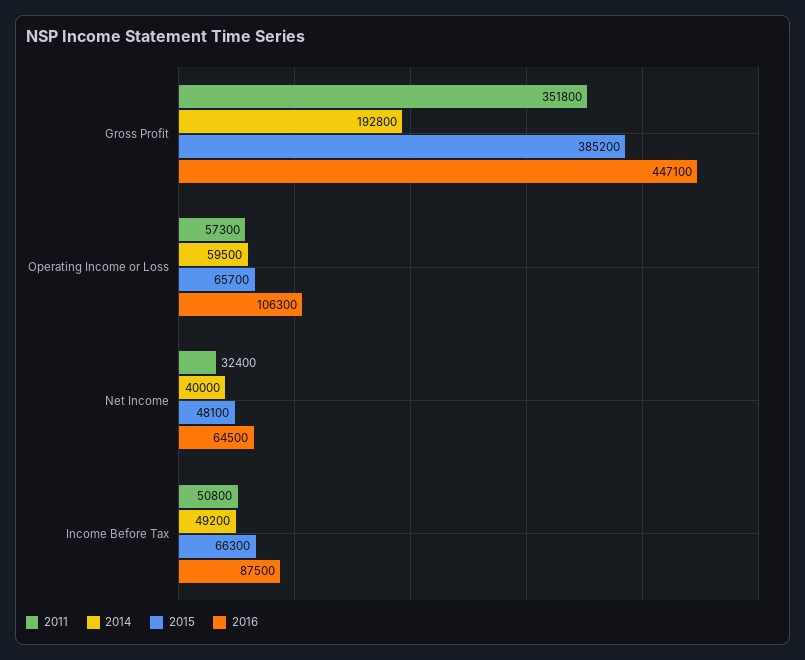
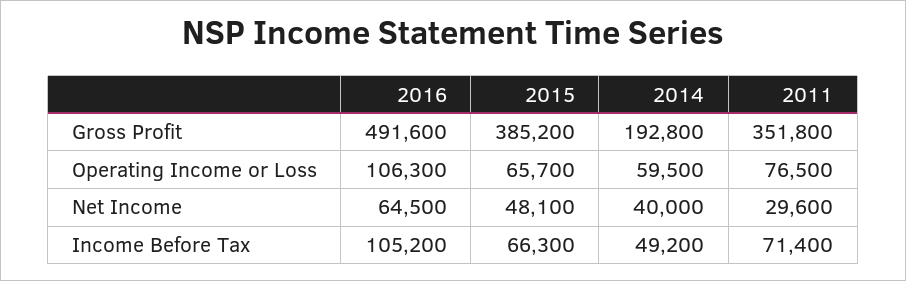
2016, Gross Profit: 447100 -> 491600
2011, Operating Income or Loss: 57300 -> 76500
2011, Net Income: 32400 -> 29600
2011, Income Before Tax: 50800 -> 71400
2016, Income Before Tax: 87500 -> 105200

